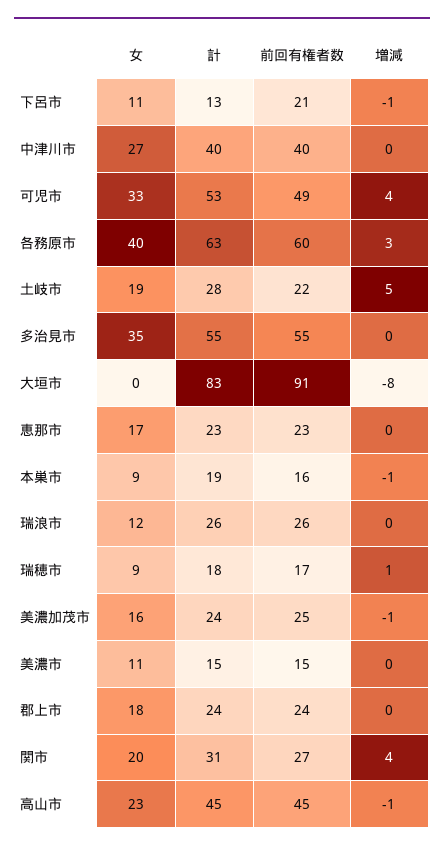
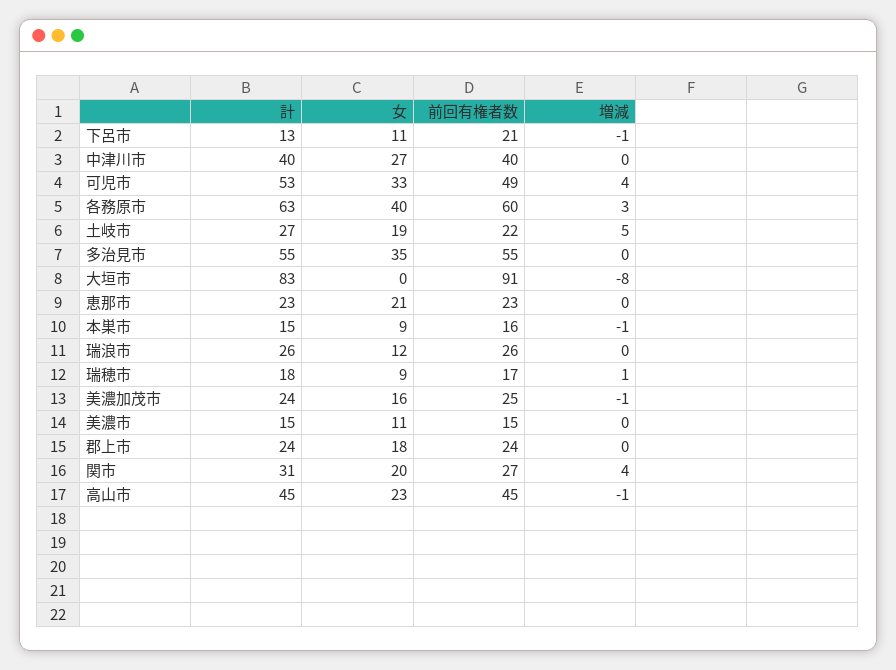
計, 土岐市: 28 -> 27
女, 恵那市: 17 -> 21
計, 本巣市: 19 -> 15

